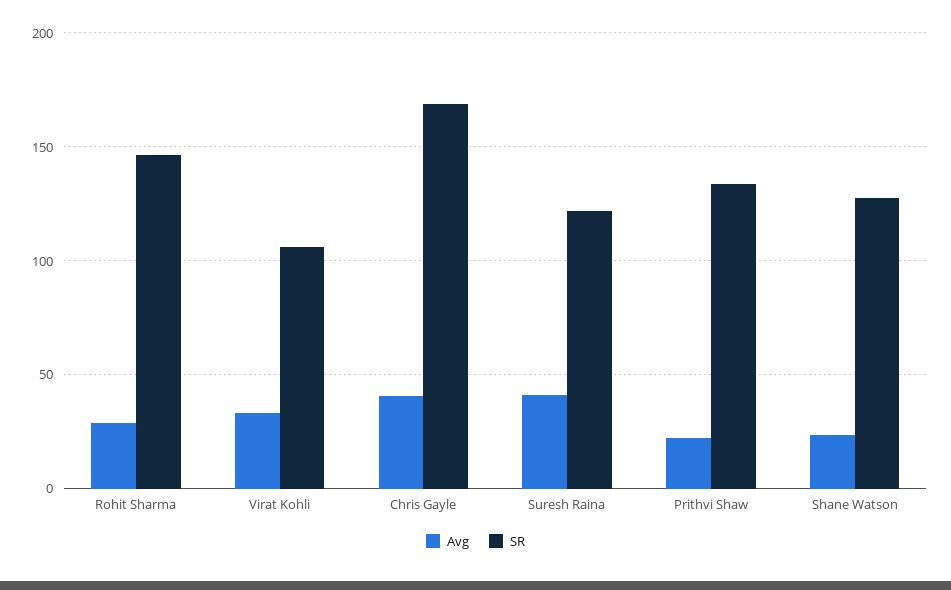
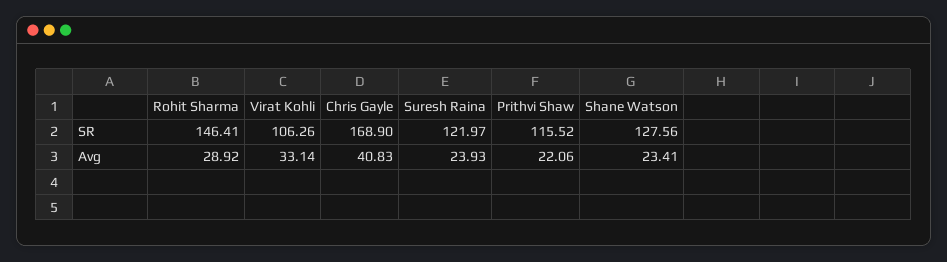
Avg, Suresh Raina: 40 -> 23.93
SR, Prithvi Shaw: 135 -> 115.52

